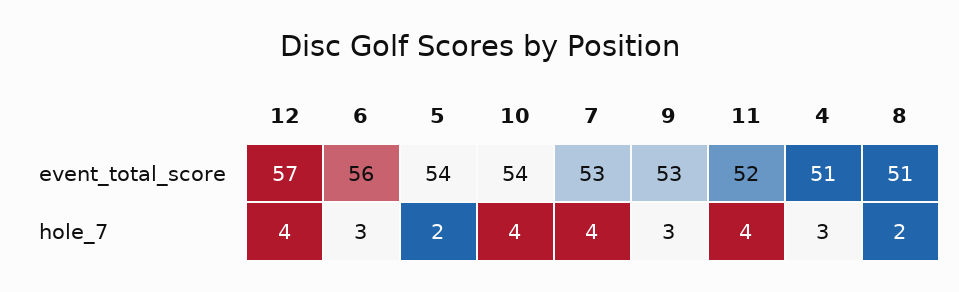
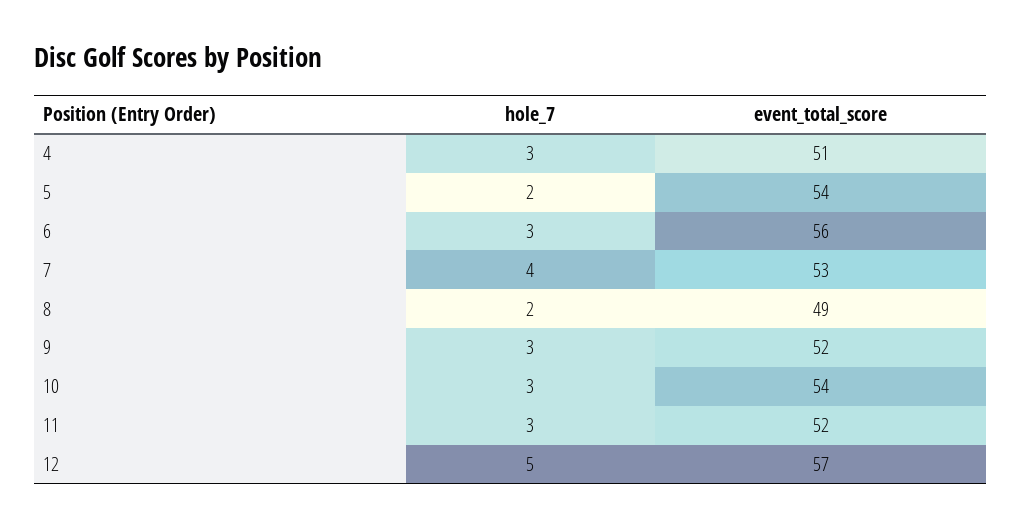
9, event_total_score: 53 -> 52
8, event_total_score: 51 -> 49
12, hole_7: 4 -> 5
10, hole_7: 4 -> 3
11, hole_7: 4 -> 3

